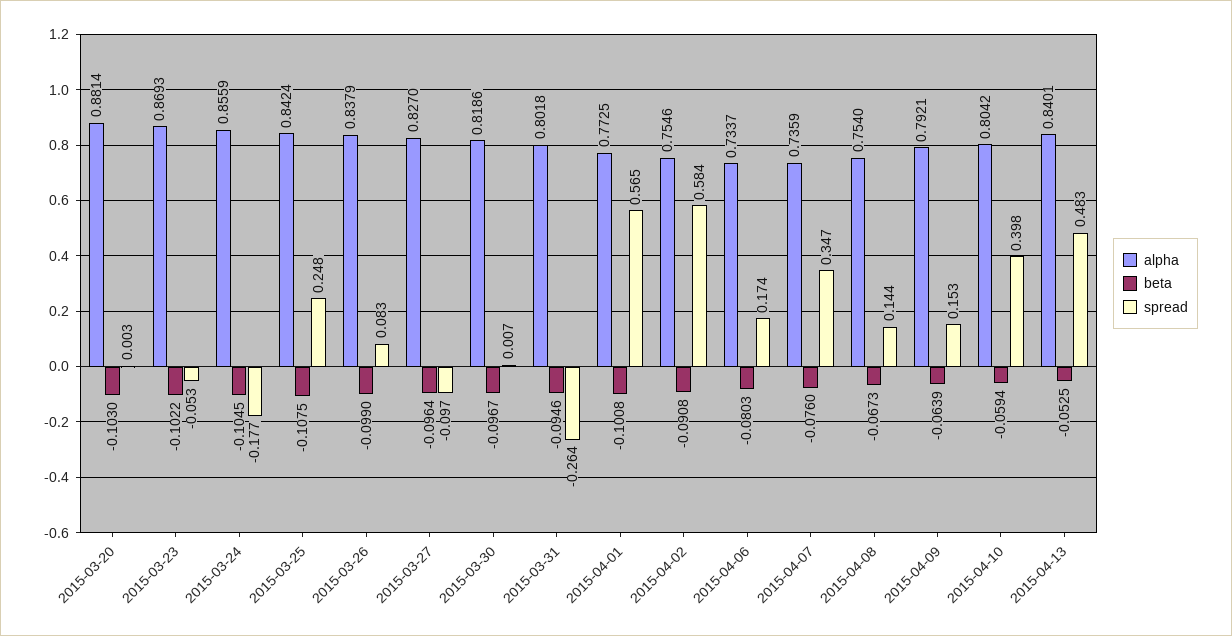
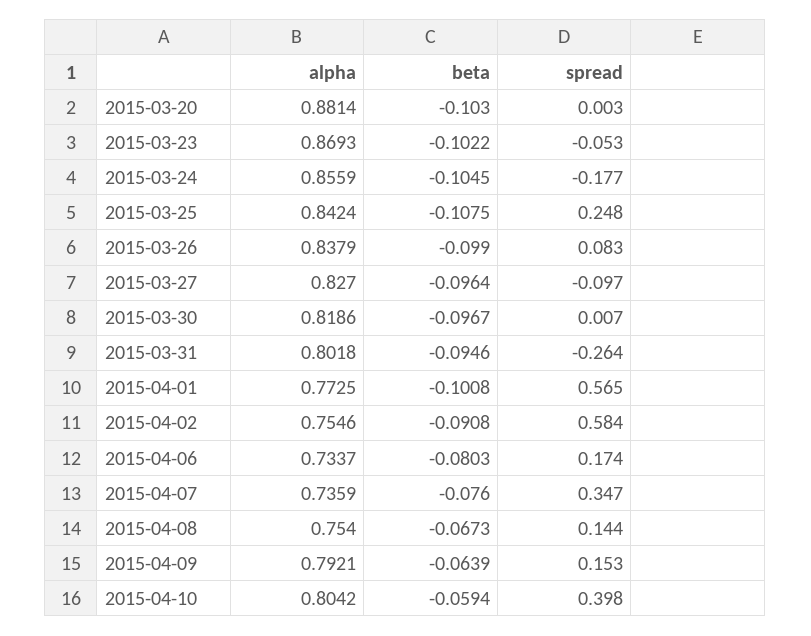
alpha, 2015-04-13: 0.8401 -> none
beta, 2015-04-13: -0.0525 -> none
spread, 2015-04-13: 0.483 -> none

